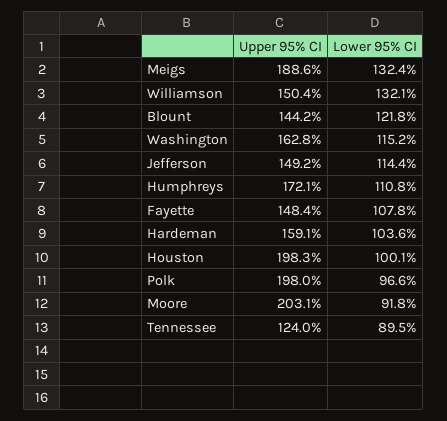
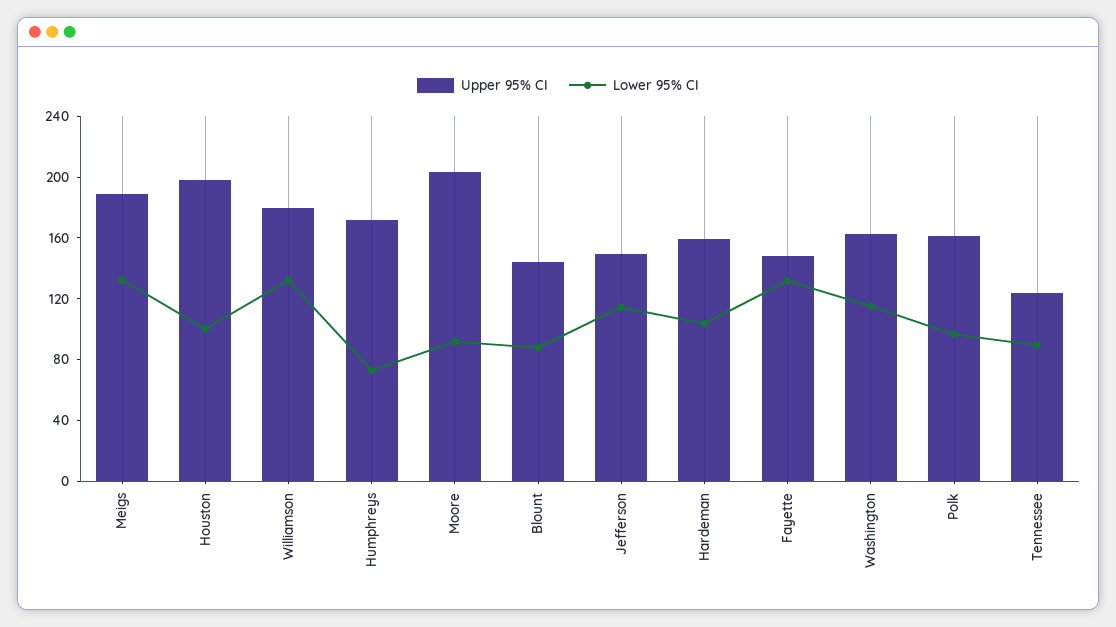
Upper 95% CI, Williamson: 150.4 -> 180
Lower 95% CI, Blount: 121.8 -> 90
Lower 95% CI, Humphreys: 110.8 -> 70
Lower 95% CI, Fayette: 107.8 -> 130
Upper 95% CI, Polk: 198 -> 160

